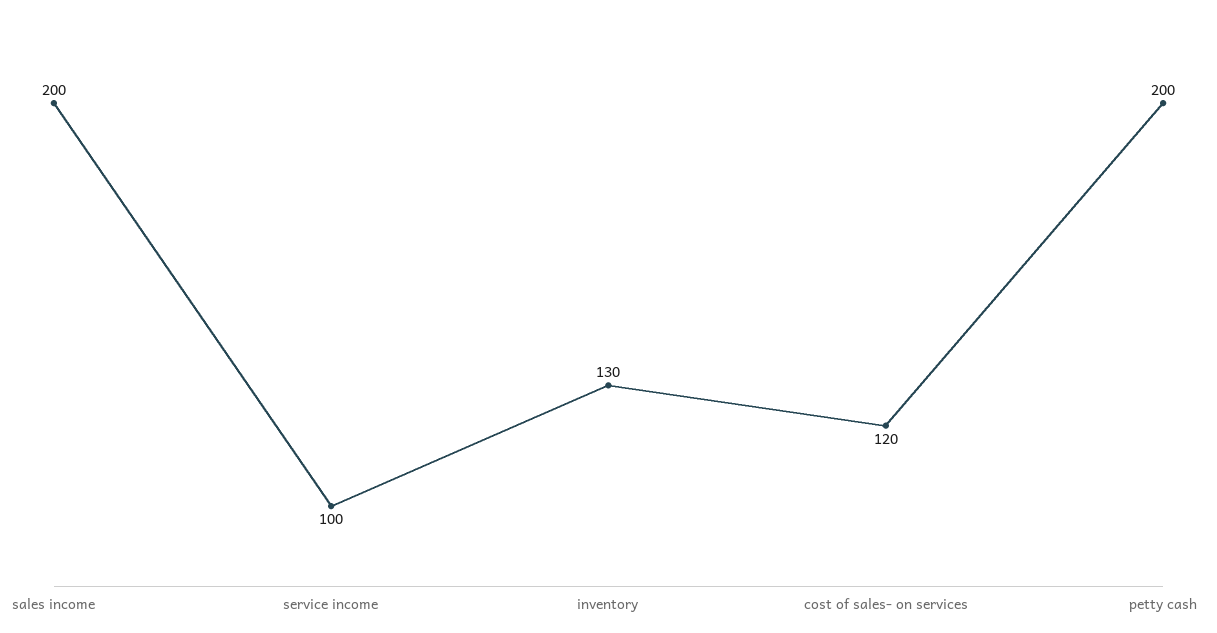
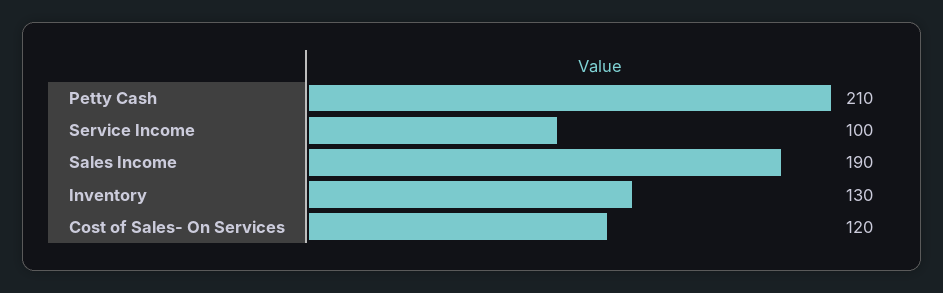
sales income: 200 -> 190
petty cash: 200 -> 210

